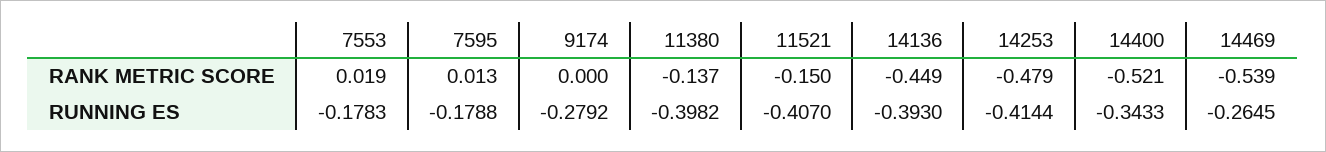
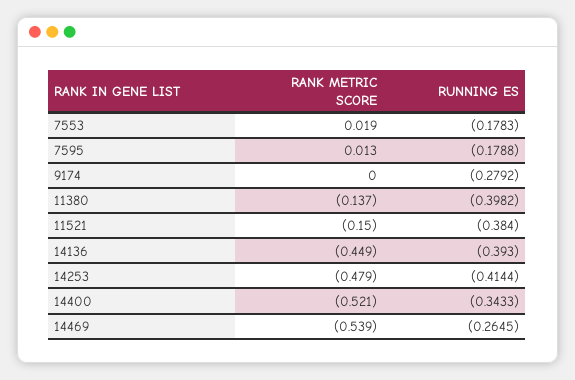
11521, RUNNING ES: -0.407 -> -0.384

